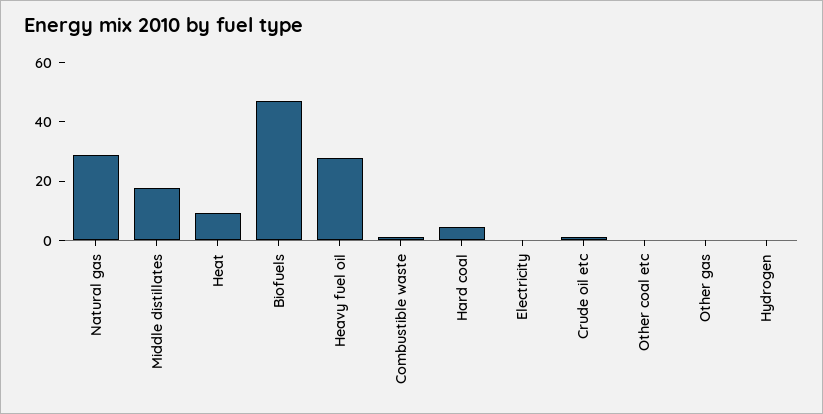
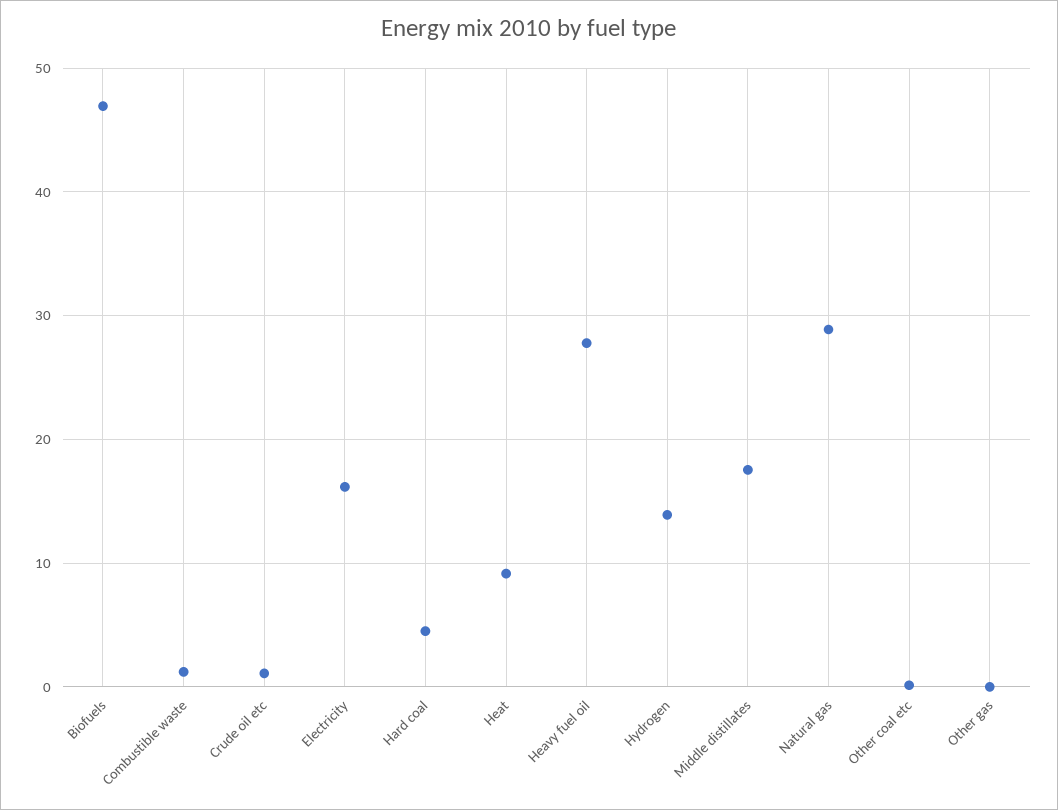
Electricity: 0 -> 16
Hydrogen: 0 -> 14

